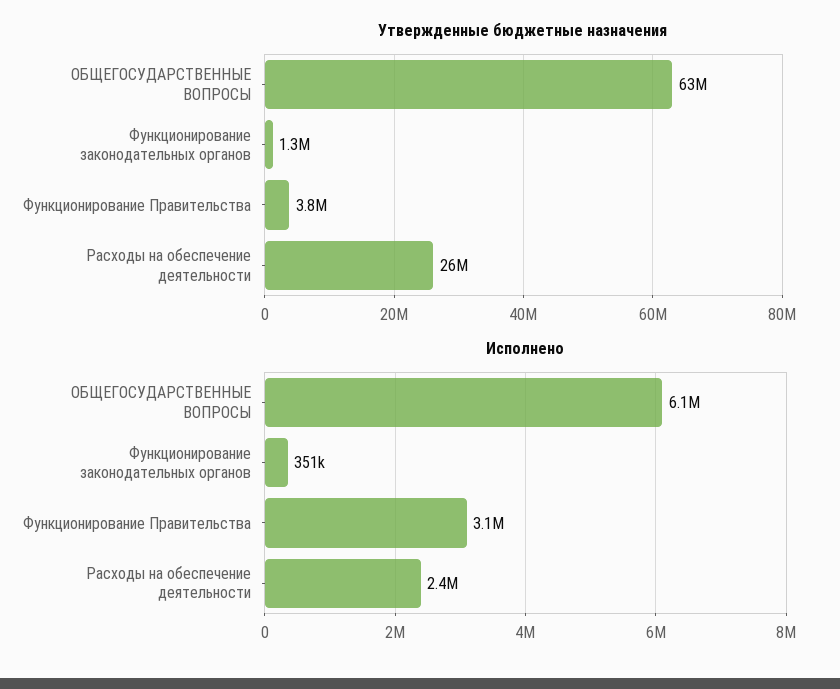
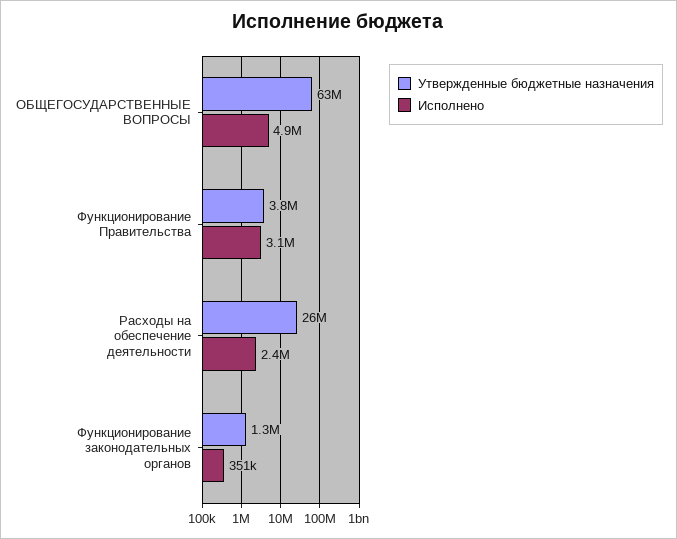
Исполнено, ОБЩЕГОСУДАРСТВЕННЫЕ ВОПРОСЫ: 6100000 -> 4900000

